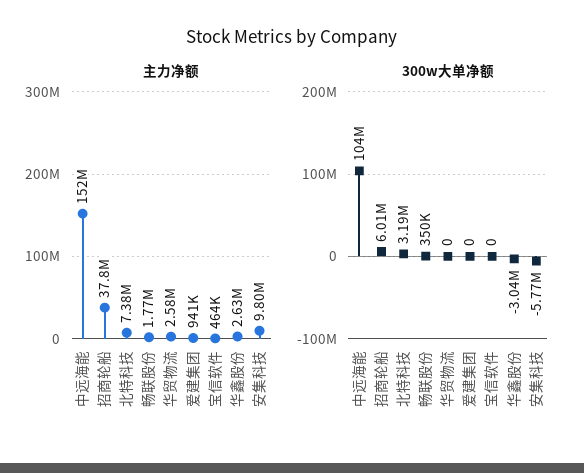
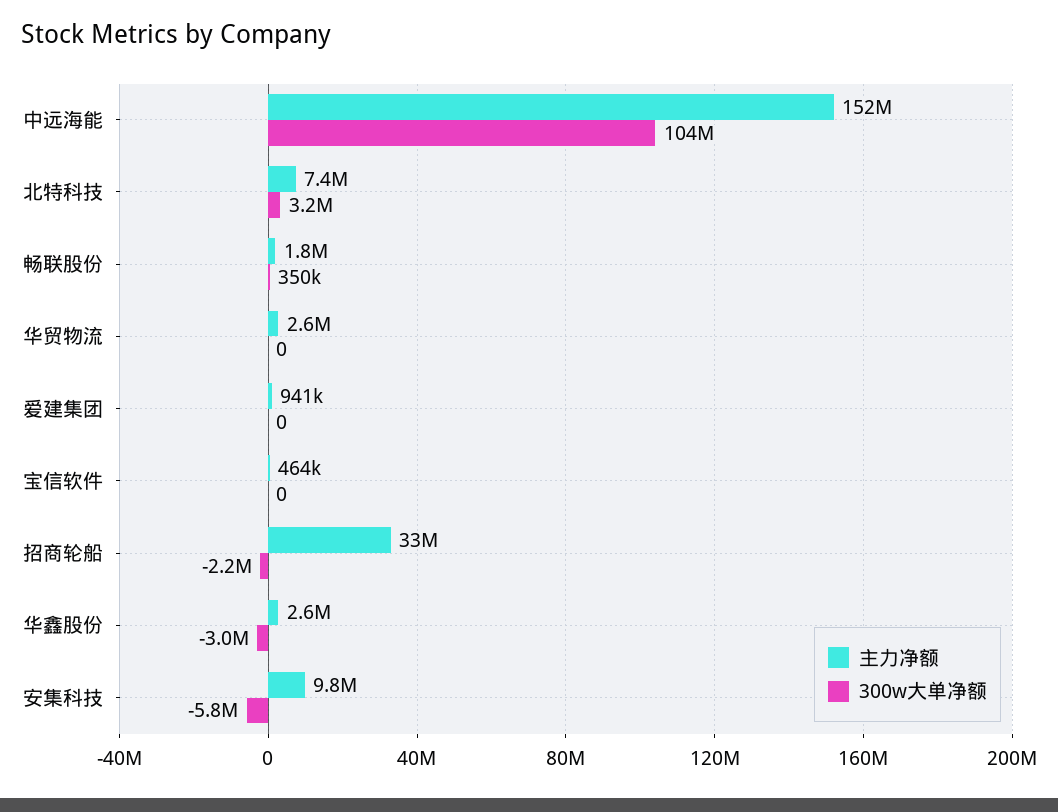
主力净额, 招商轮船: 37800000 -> 33000000
300w大单净额, 招商轮船: 6010000 -> -2200000

